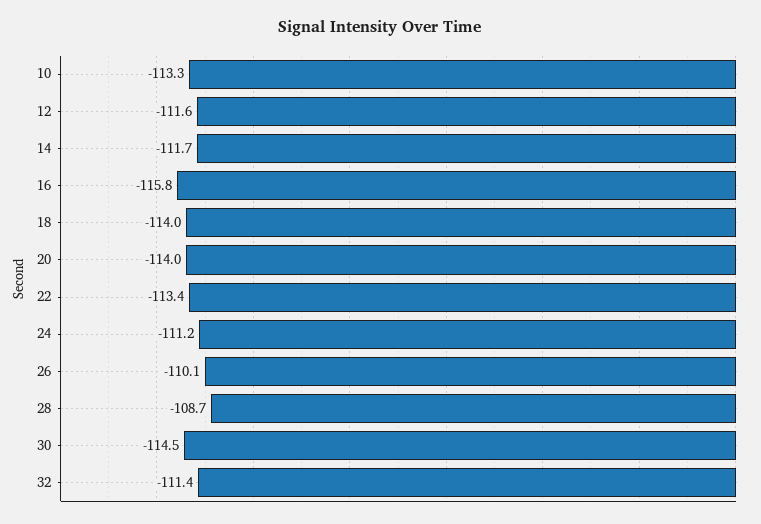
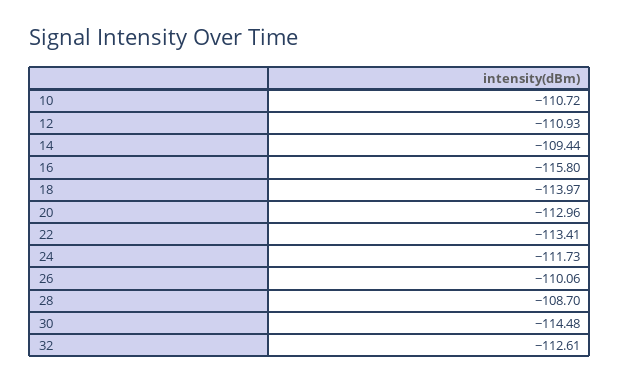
10: -113.3 -> -110.72
12: -111.6 -> -110.93
14: -111.7 -> -109.44
20: -114 -> -112.96
24: -111.2 -> -111.73
32: -111.4 -> -112.61

